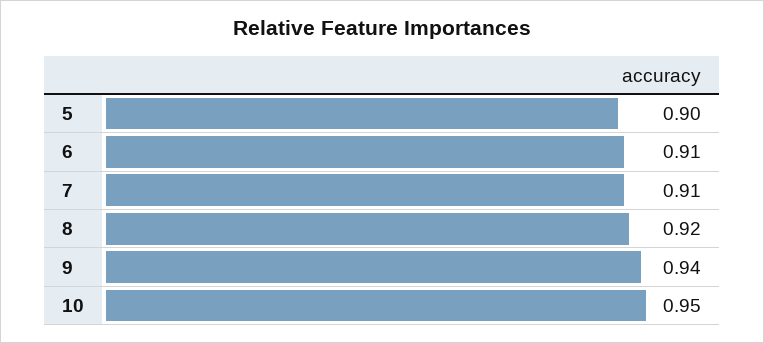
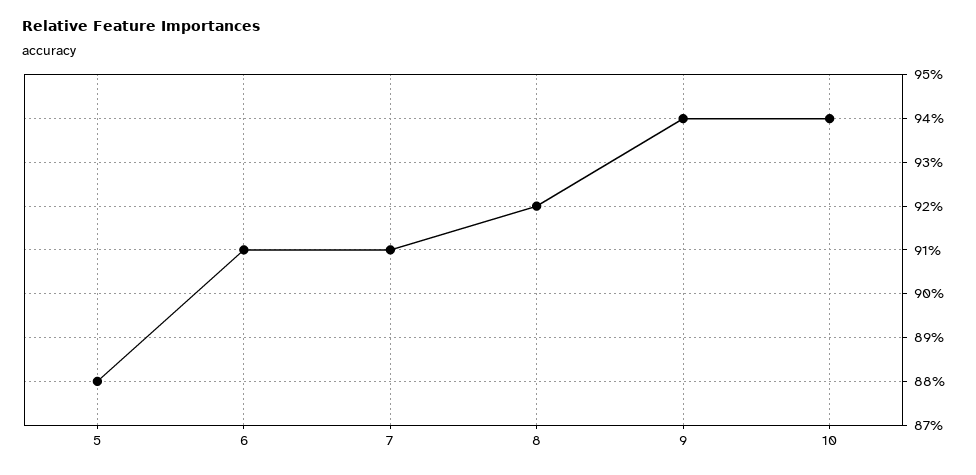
5: 0.9 -> 0.88
10: 0.95 -> 0.94

